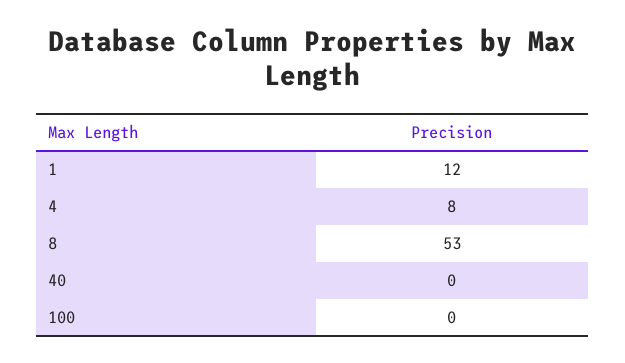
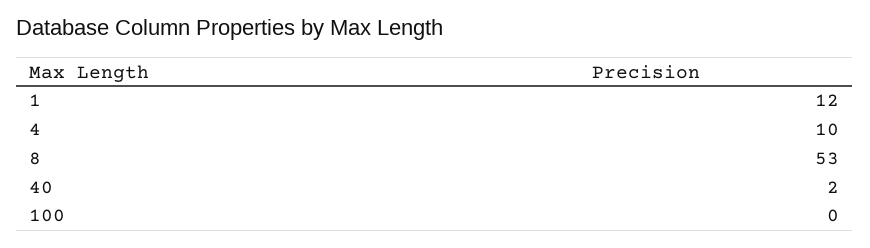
4: 8 -> 10
40: 0 -> 2

